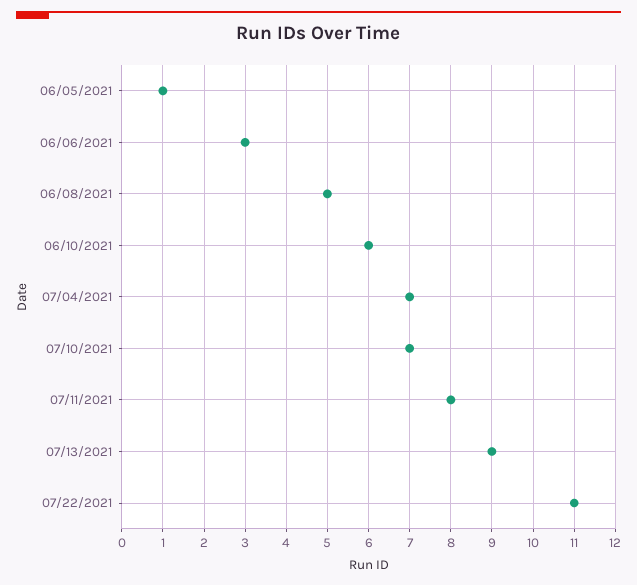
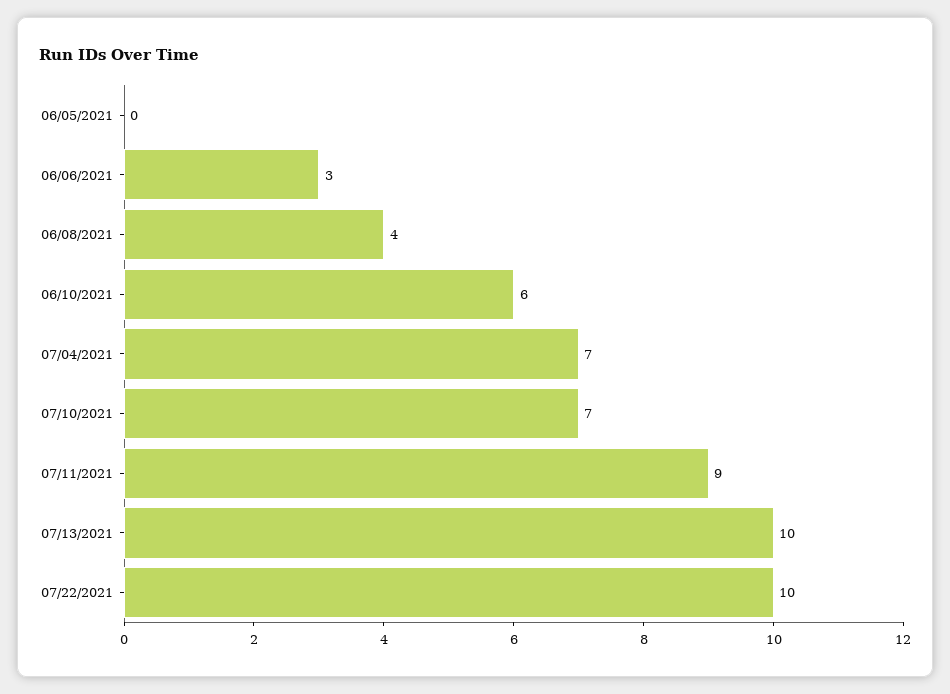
06/05/2021: 1 -> 0
06/08/2021: 5 -> 4
07/11/2021: 8 -> 9
07/13/2021: 9 -> 10
07/22/2021: 11 -> 10

